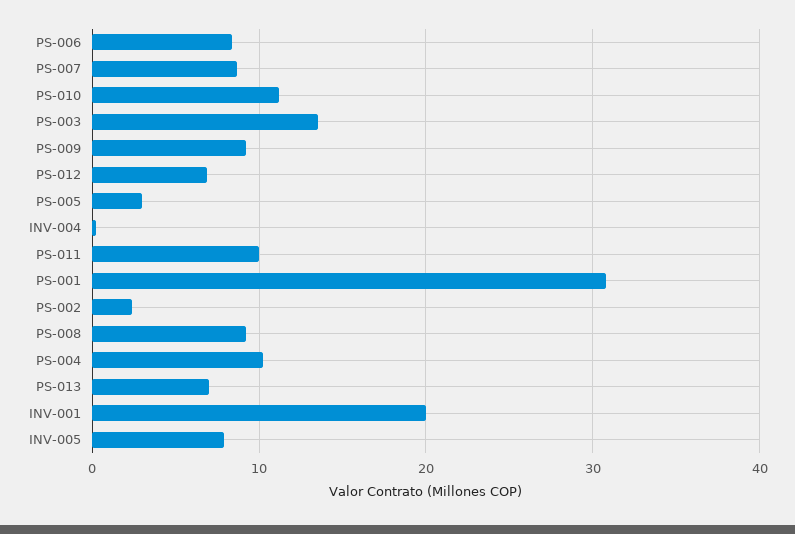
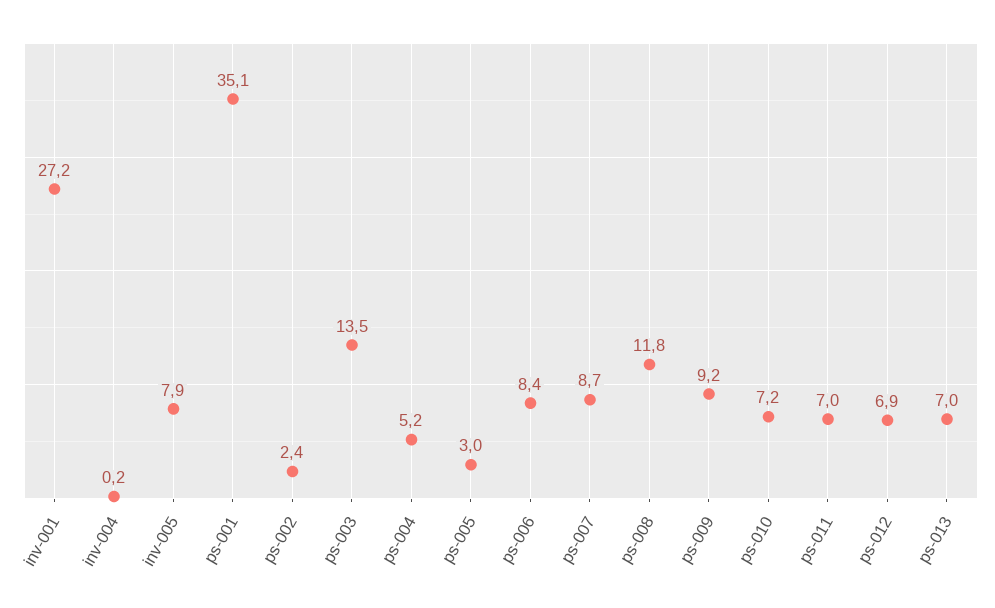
PS-010: 11 -> 7.2
PS-011: 10 -> 7
PS-001: 31 -> 35.1
PS-008: 9 -> 11.8
PS-004: 10 -> 5.2
INV-001: 20 -> 27.2

